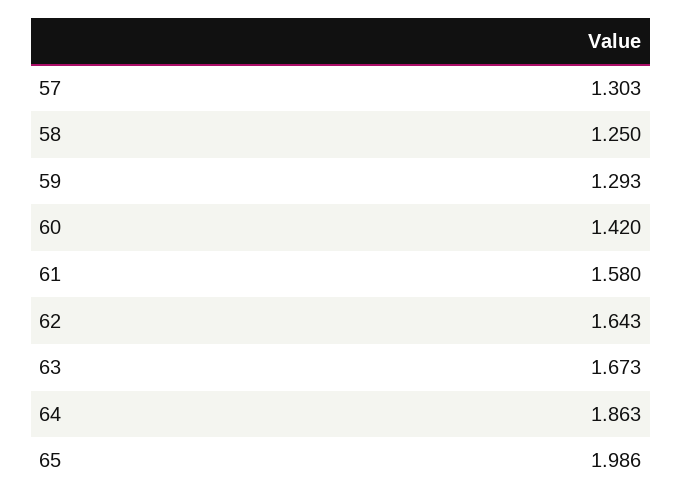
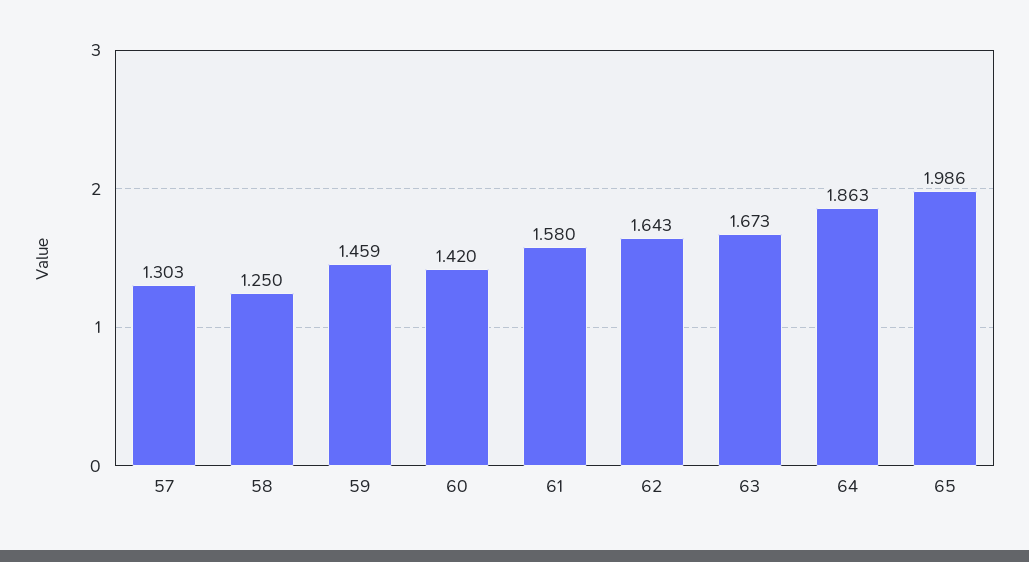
59: 1.293 -> 1.459

